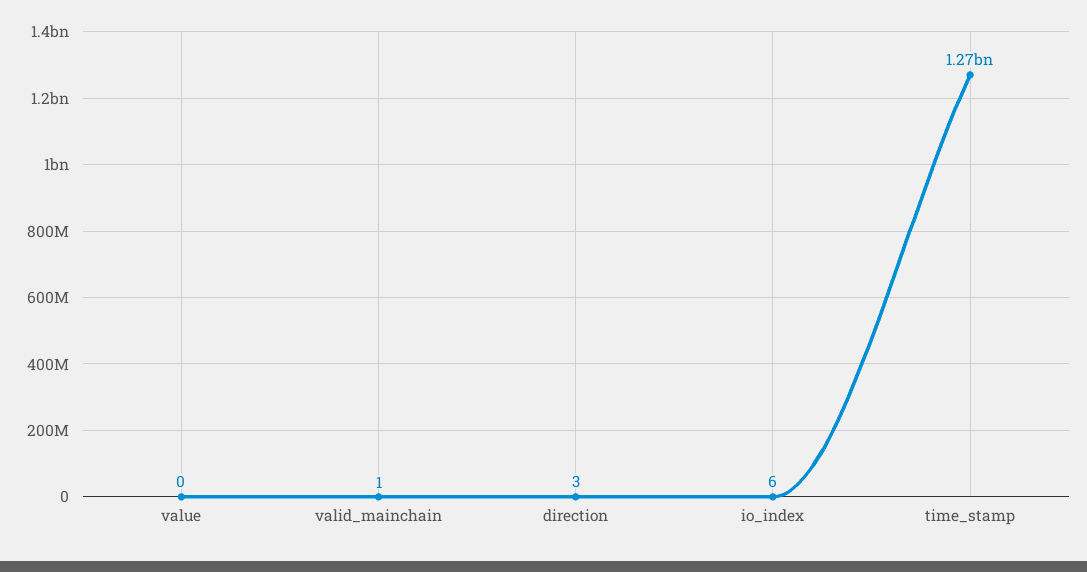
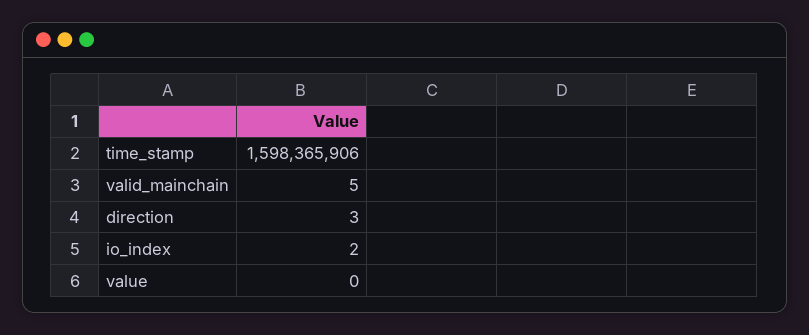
valid_mainchain: 1 -> 5
io_index: 6 -> 2
time_stamp: 1270000000 -> 1598365906

